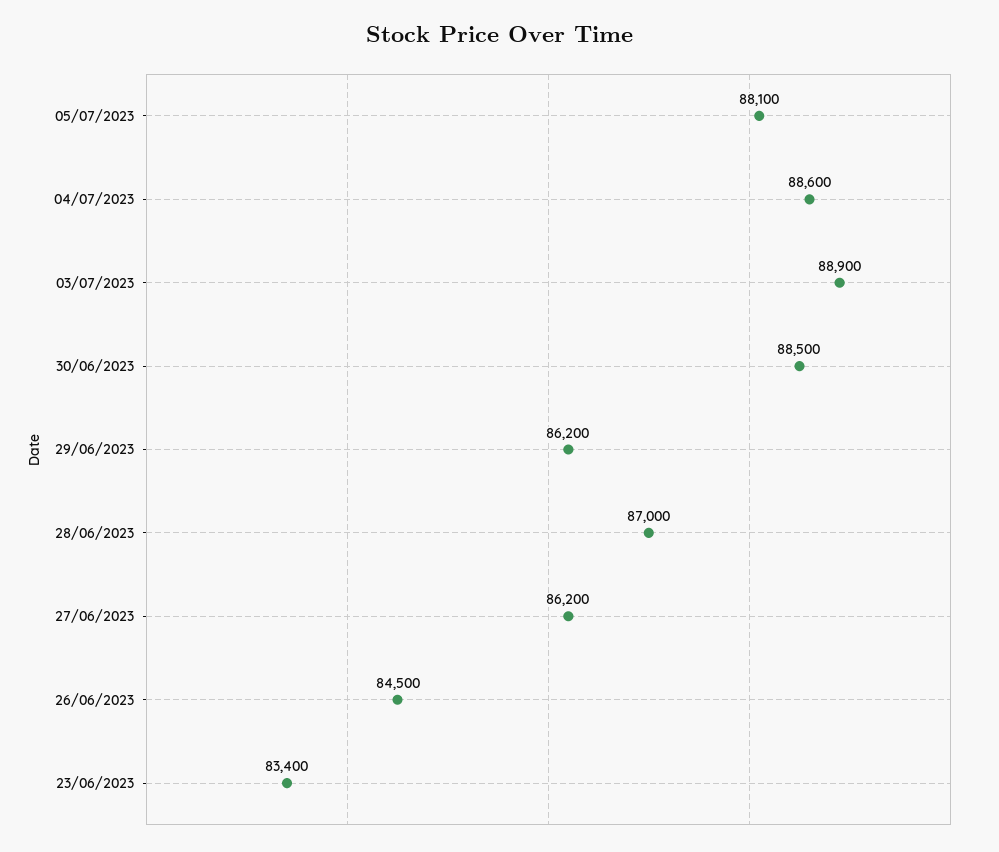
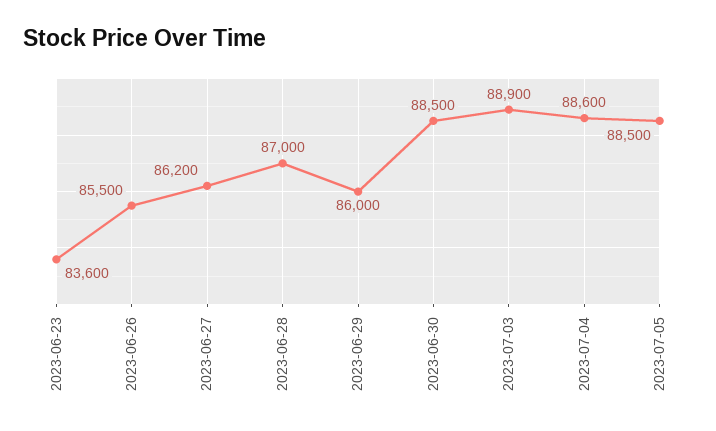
05/07/2023: 88100 -> 88500
29/06/2023: 86200 -> 86000
26/06/2023: 84500 -> 85500
23/06/2023: 83400 -> 83600

